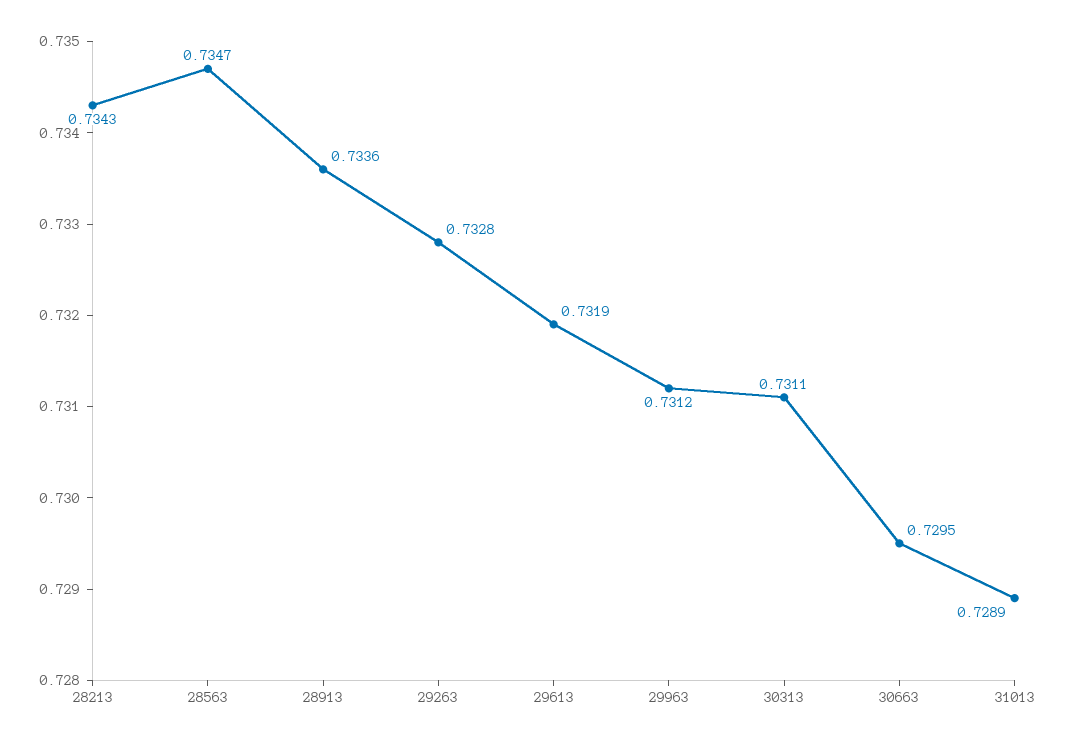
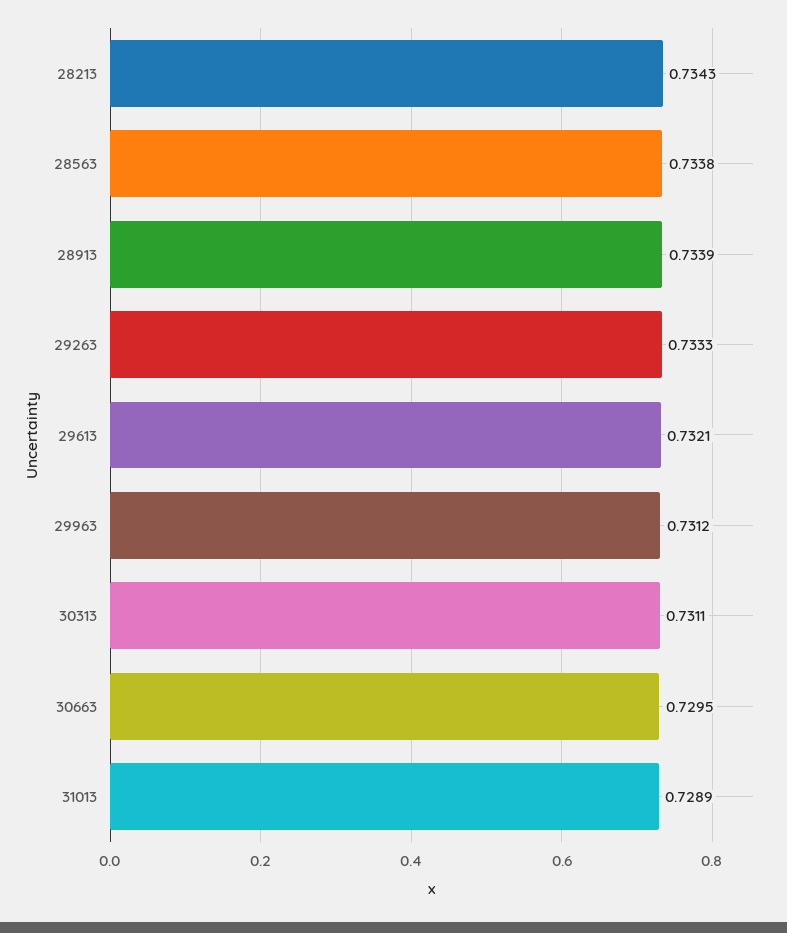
28563: 0.7347 -> 0.7338
28913: 0.7336 -> 0.7339
29263: 0.7328 -> 0.7333
29613: 0.7319 -> 0.7321

